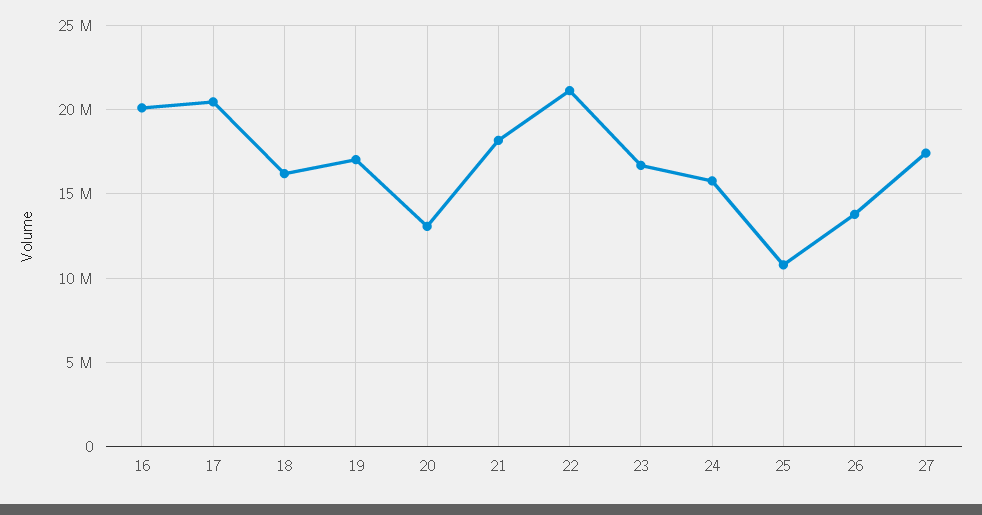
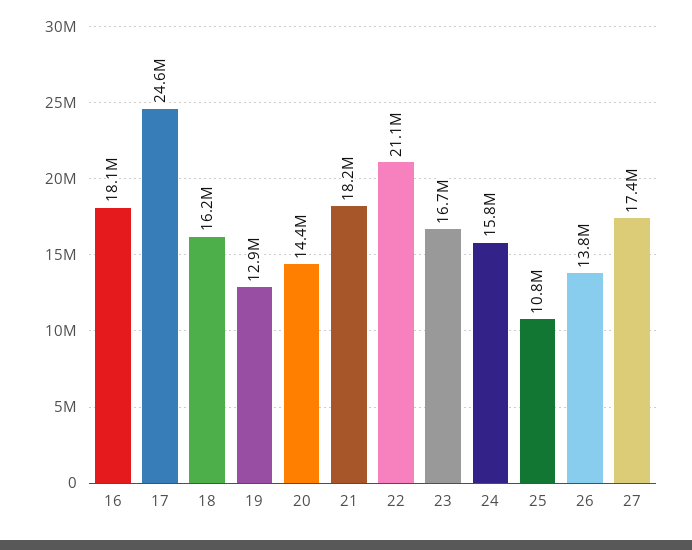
16: 20000000 -> 18100000
17: 20500000 -> 24600000
19: 17000000 -> 12900000
20: 13000000 -> 14400000

